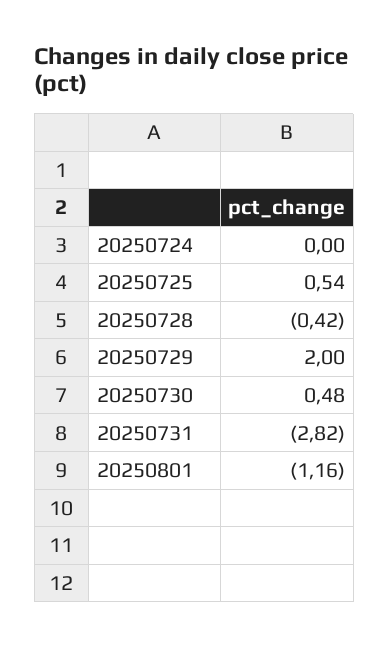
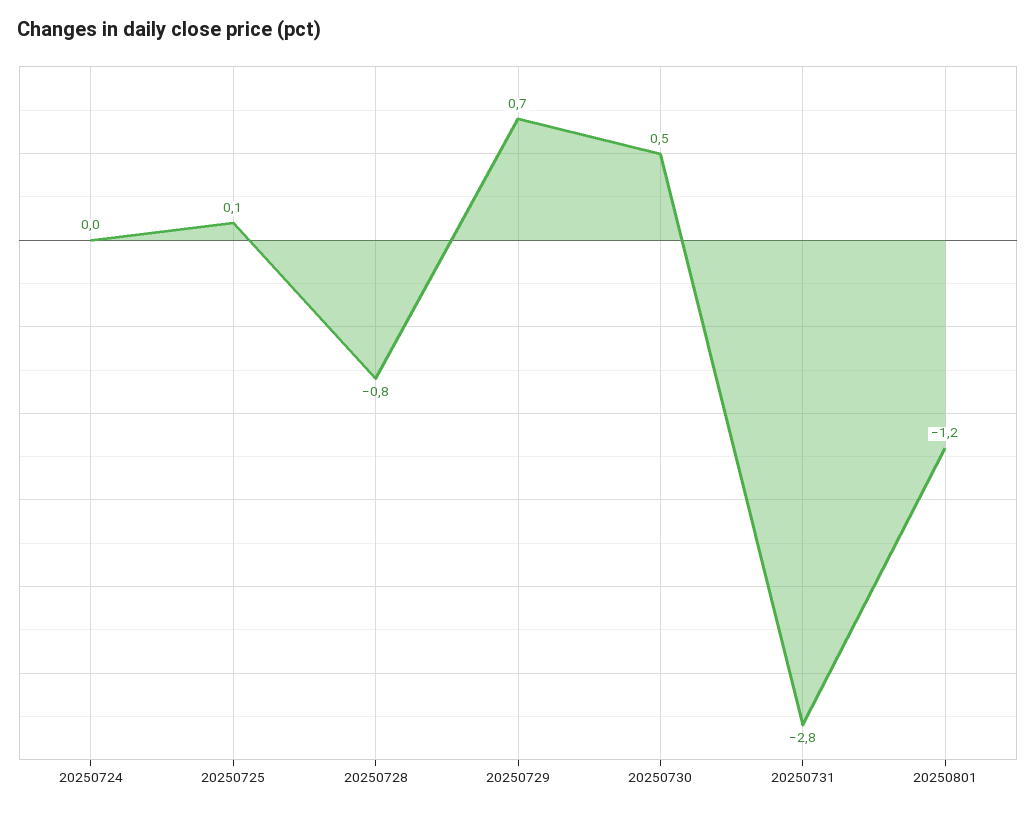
20250725: 0.54 -> 0.1
20250728: -0.42 -> -0.8
20250729: 2 -> 0.7

